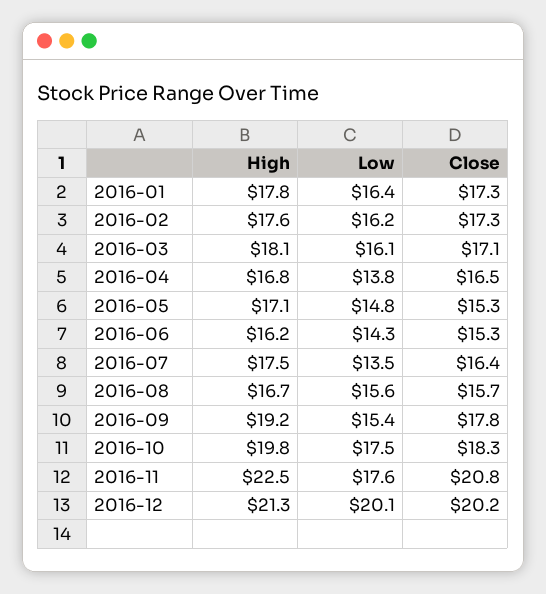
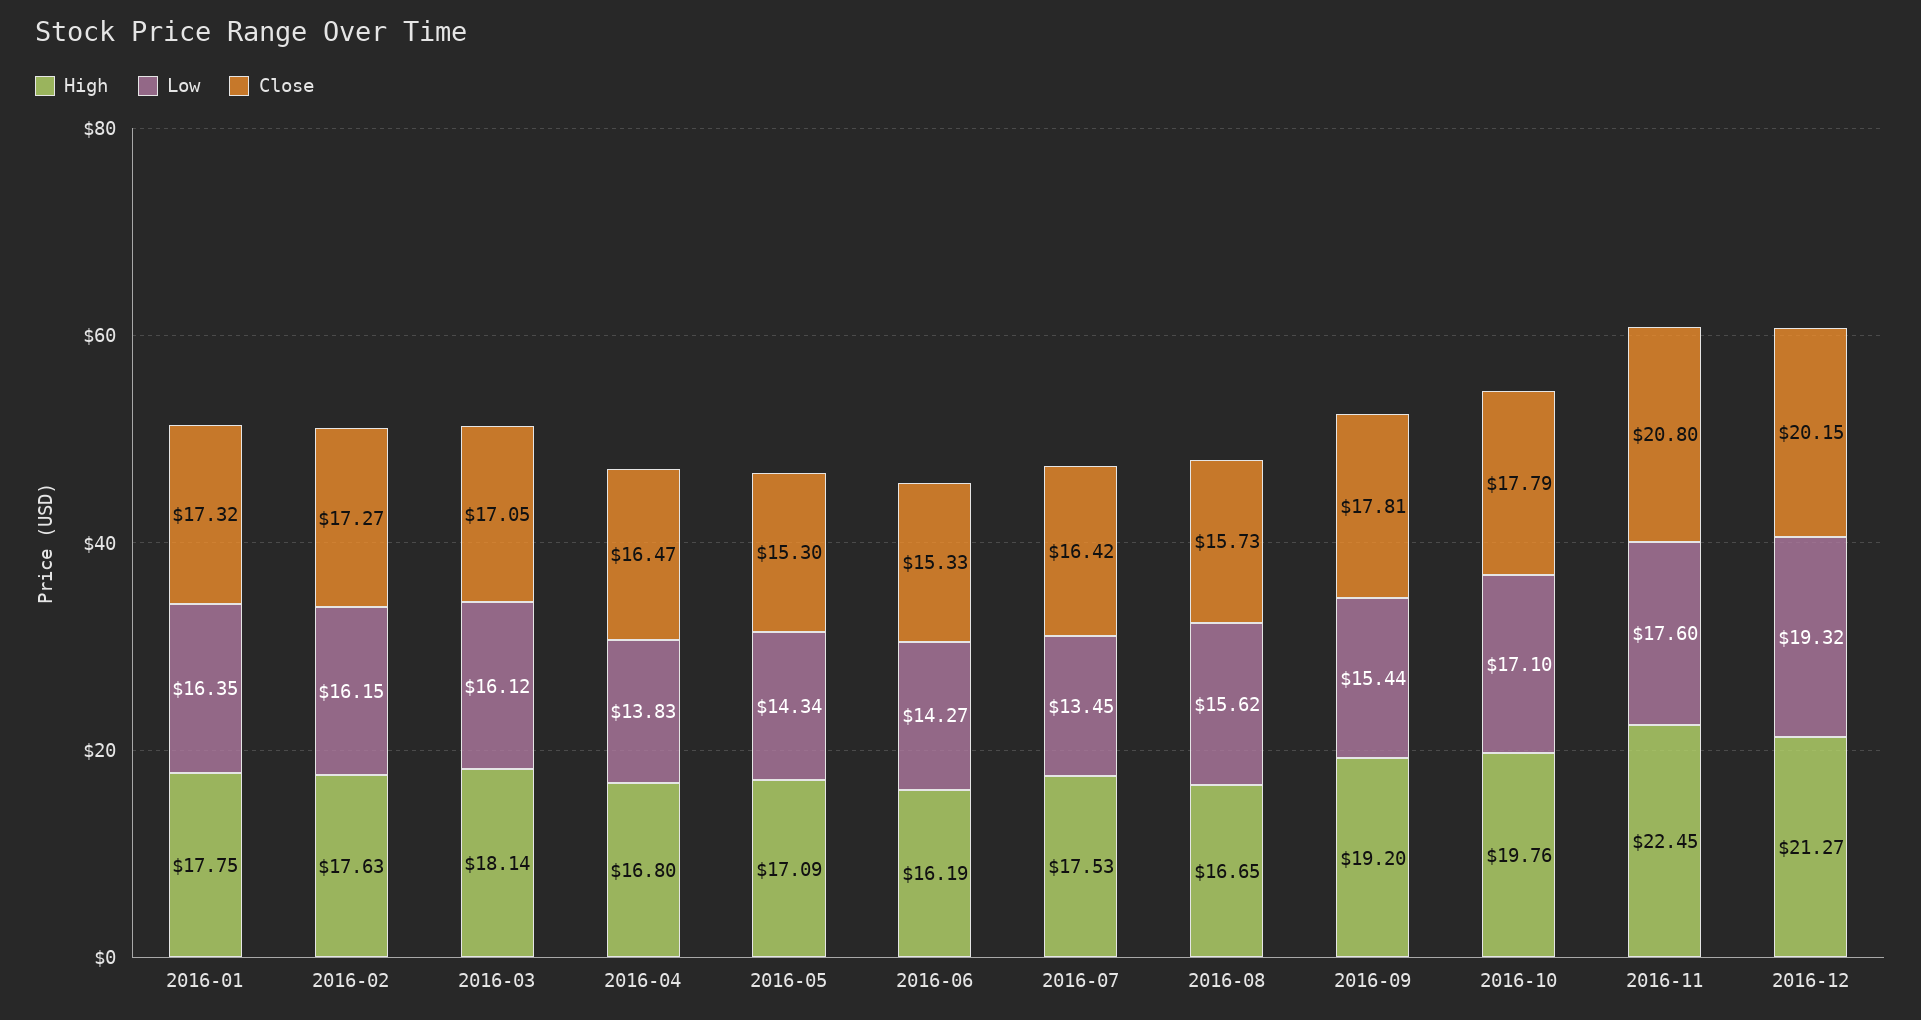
Low, 2016-05: 14.8 -> 14.34
Low, 2016-10: 17.5 -> 17.1
Close, 2016-10: 18.3 -> 17.79
Low, 2016-12: 20.1 -> 19.32

